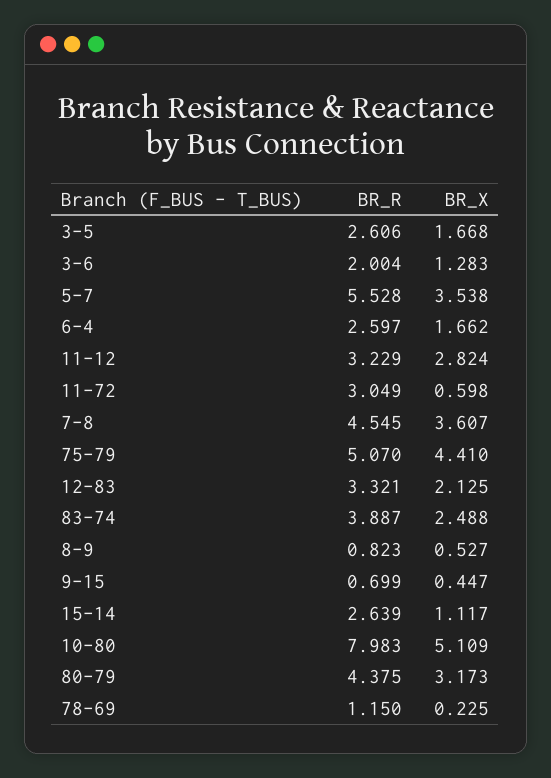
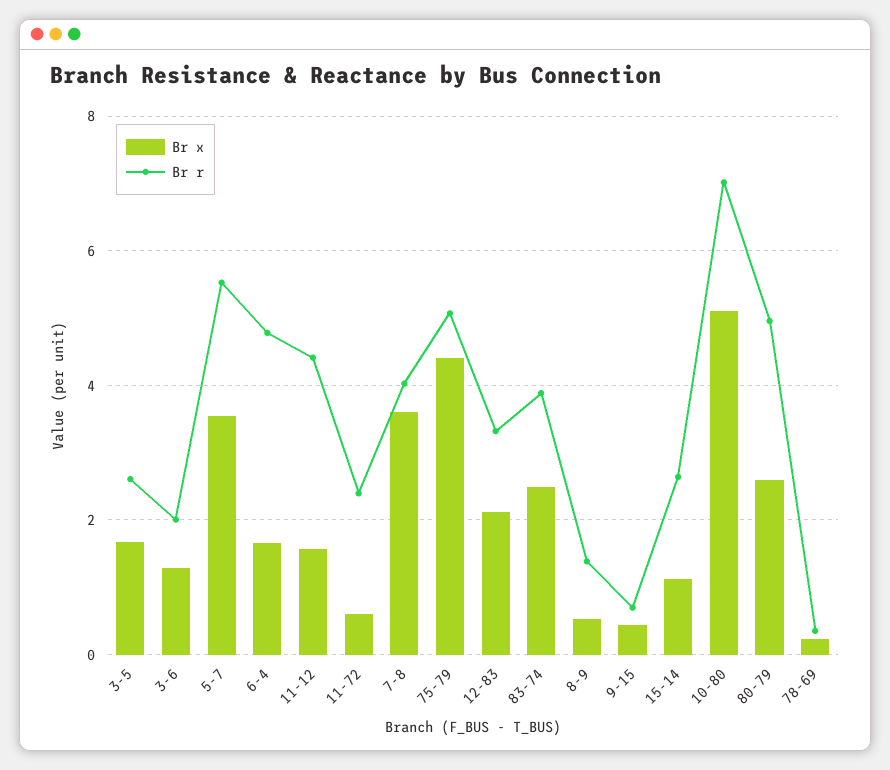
BR_R, 6-4: 2.597 -> 4.8
BR_R, 11-12: 3.229 -> 4.4
BR_X, 11-12: 2.824 -> 1.6
BR_R, 11-72: 3.049 -> 2.4
BR_R, 7-8: 4.545 -> 4
BR_R, 8-9: 0.823 -> 1.4
BR_R, 10-80: 7.983 -> 7
BR_R, 80-79: 4.375 -> 5
BR_X, 80-79: 3.173 -> 2.6
BR_R, 78-69: 1.15 -> 0.4

